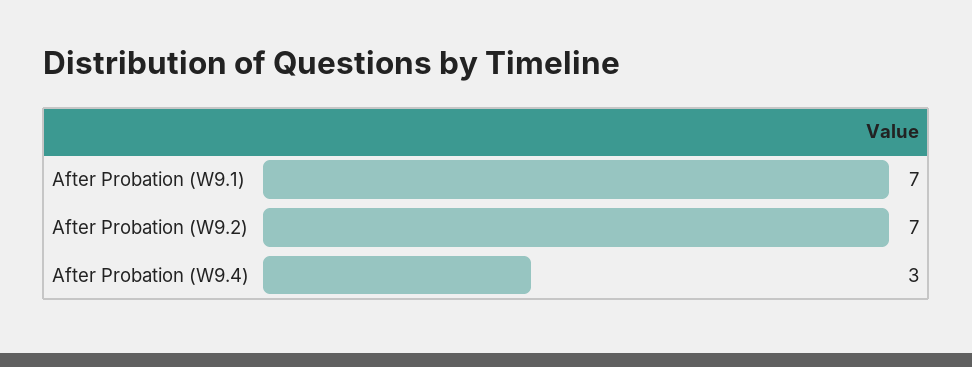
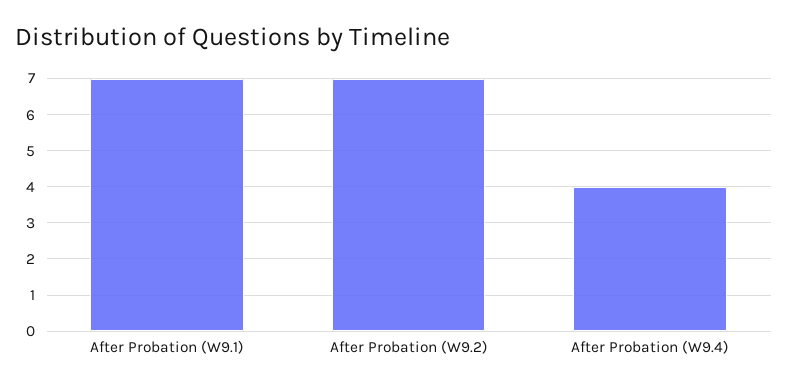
After Probation (W9.4): 3 -> 4

